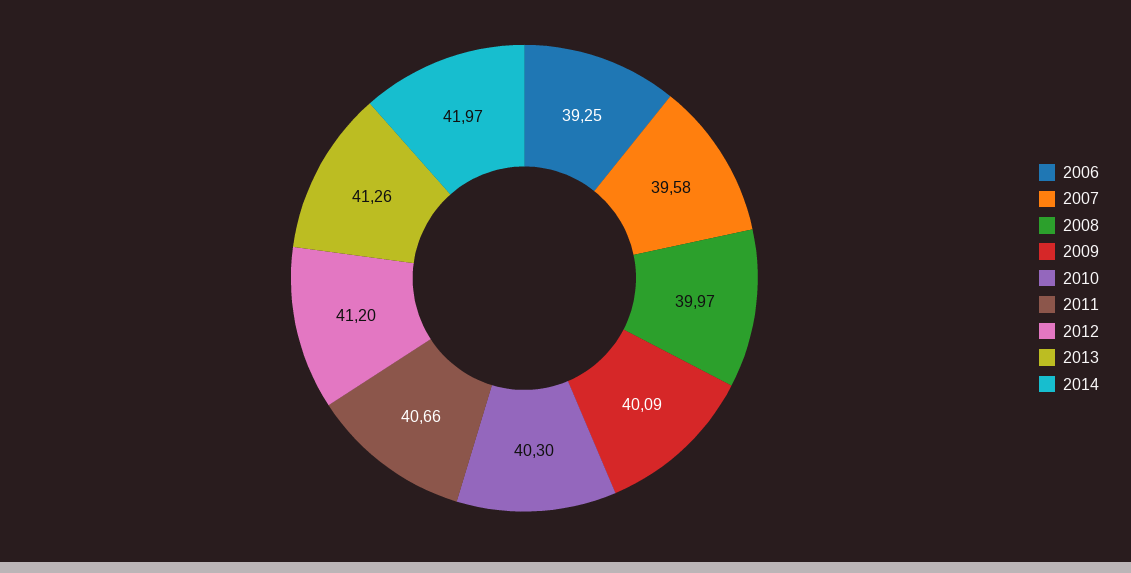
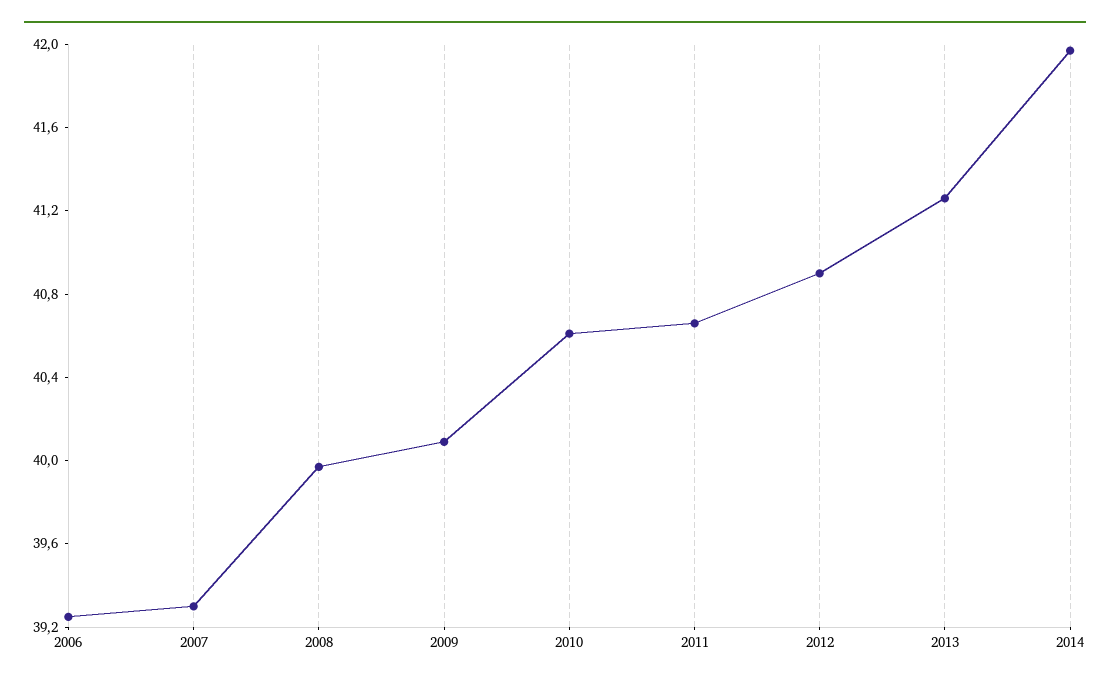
2007: 39.58 -> 39.3
2010: 40.3 -> 40.6
2012: 41.2 -> 40.9

